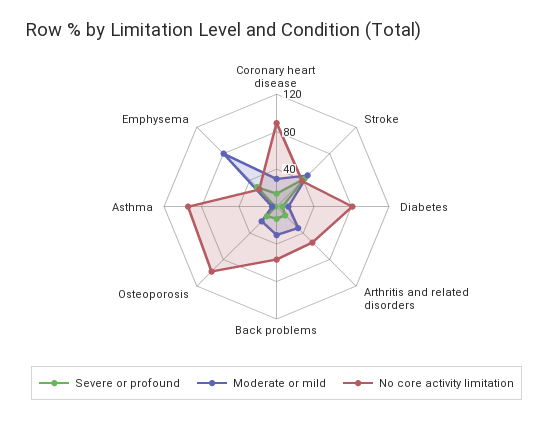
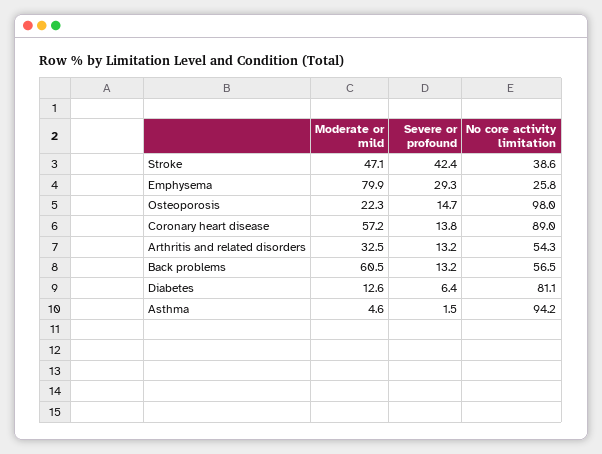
Moderate or mild, Coronary heart disease: 30 -> 57.2
Moderate or mild, Back problems: 30 -> 60.5

